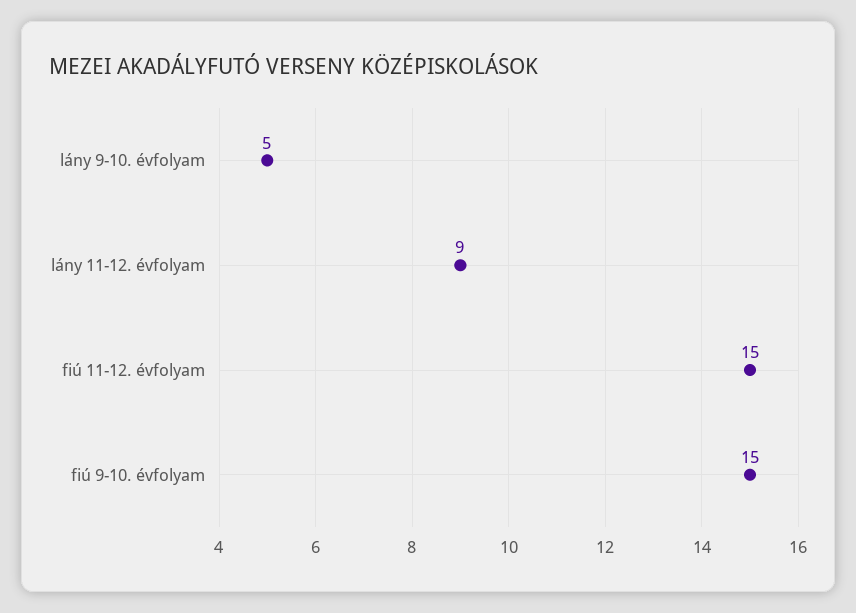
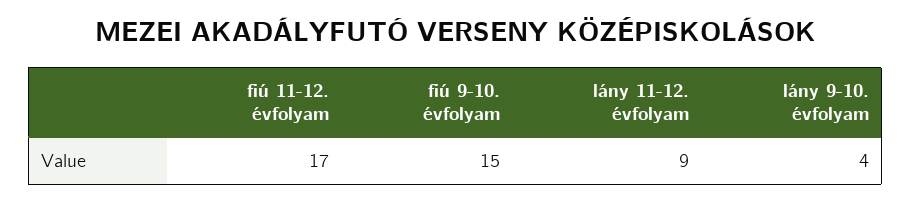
lány 9-10. évfolyam: 5 -> 4
fiú 11-12. évfolyam: 15 -> 17

